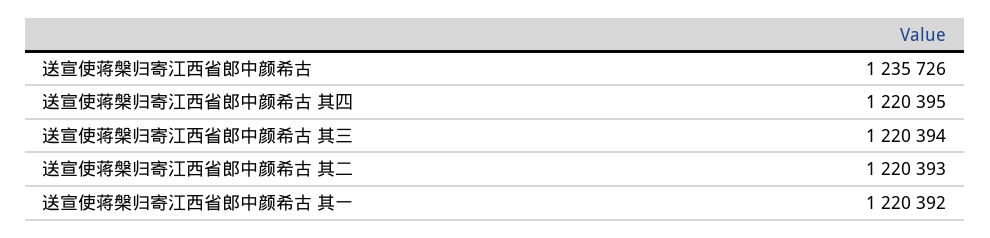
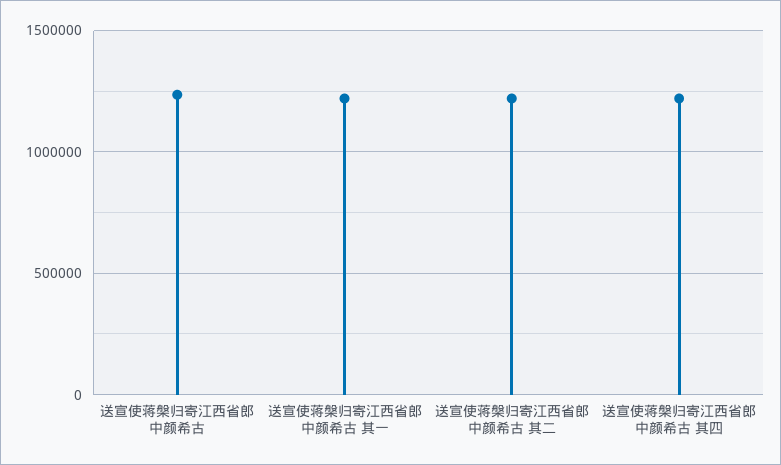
送宣使蒋槃归寄江西省郎中颜希古 其三: 1220394 -> none

